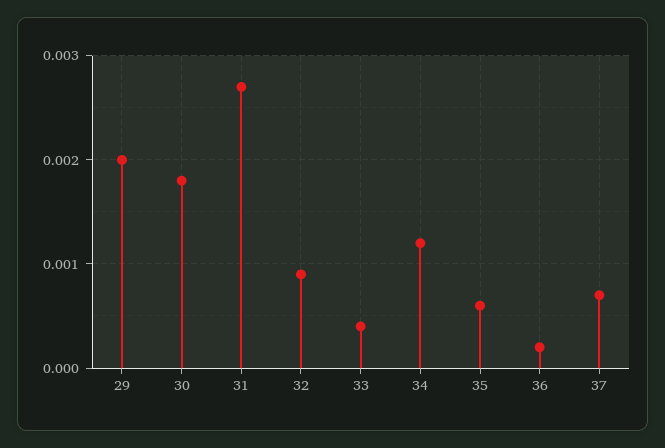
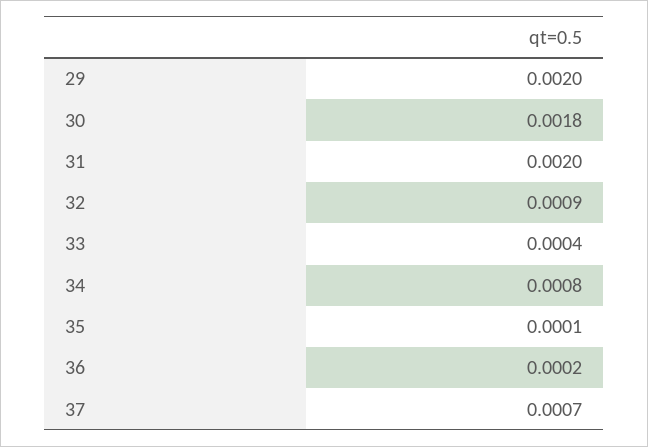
31: 0.0027 -> 0.002
34: 0.0012 -> 0.0008
35: 0.0006 -> 0.0001

